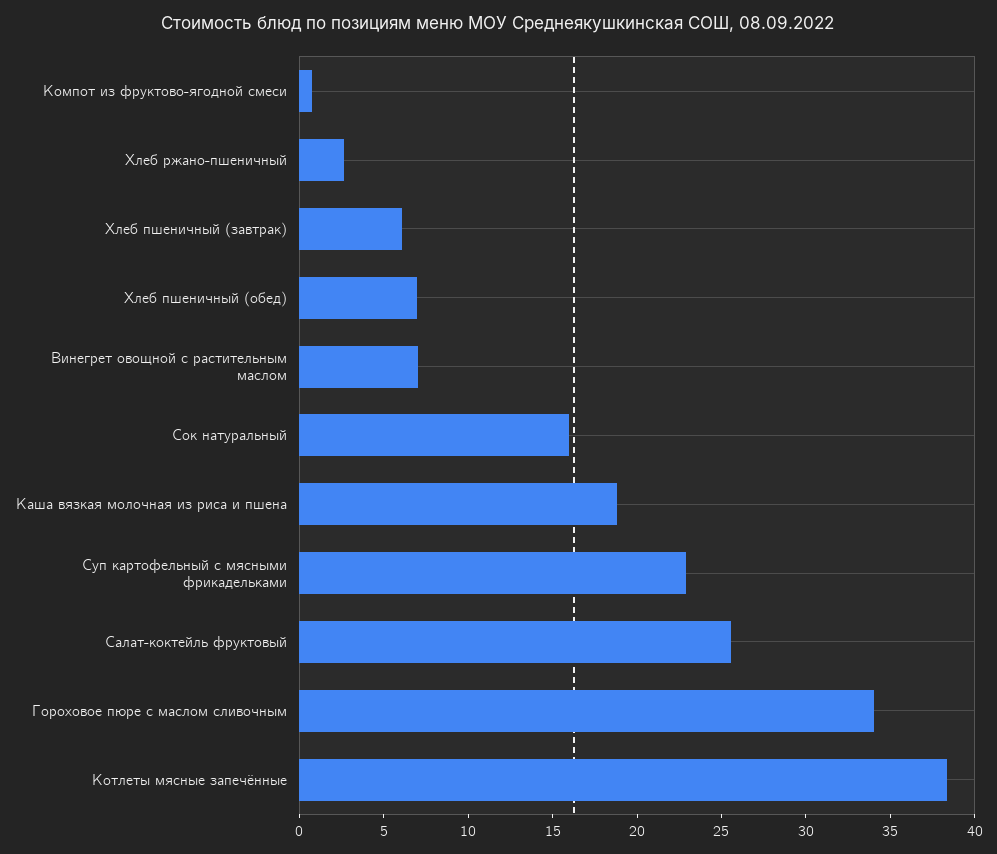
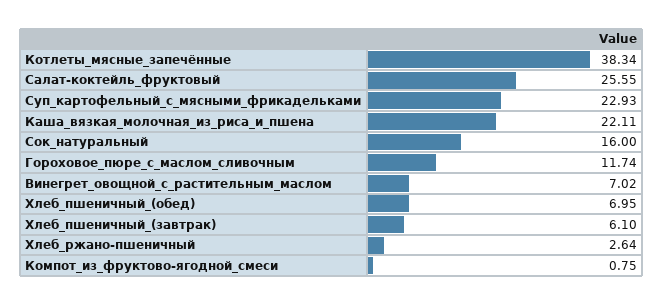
Каша вязкая молочная из риса и пшена: 19 -> 22.11
Гороховое пюре с маслом сливочным: 34 -> 11.74

